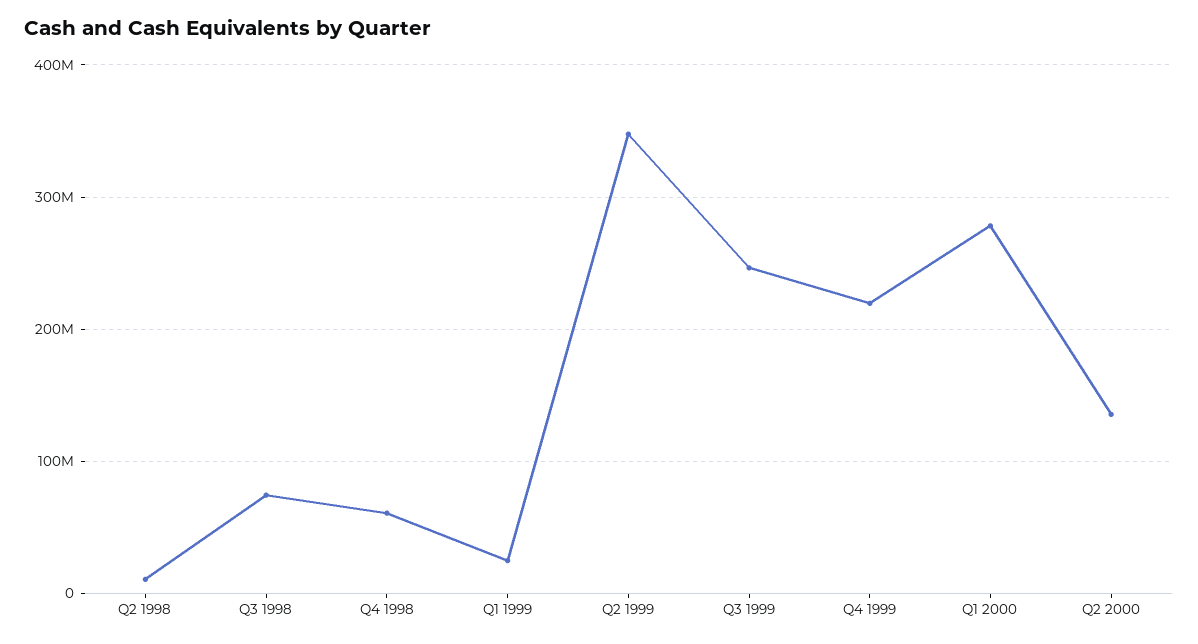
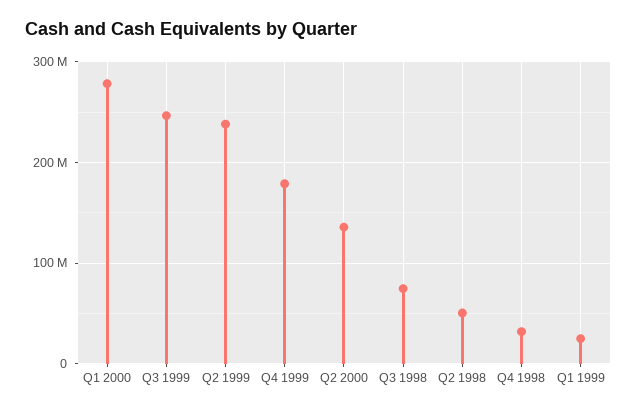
Q2 1998: 10000000 -> 50000000
Q4 1998: 60000000 -> 30000000
Q2 1999: 350000000 -> 240000000
Q4 1999: 220000000 -> 180000000

